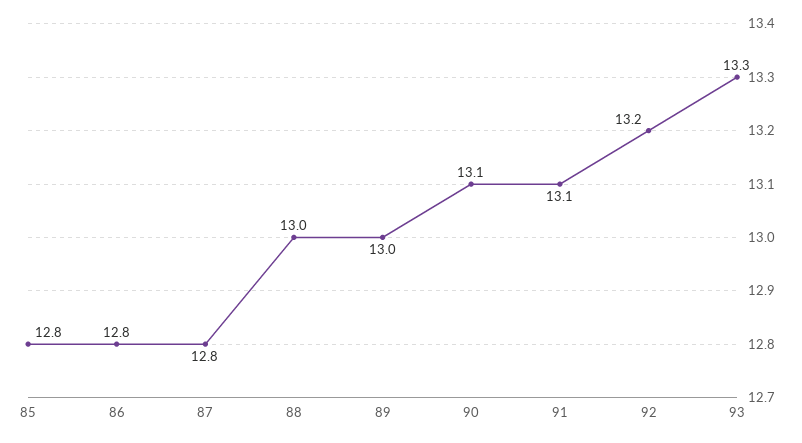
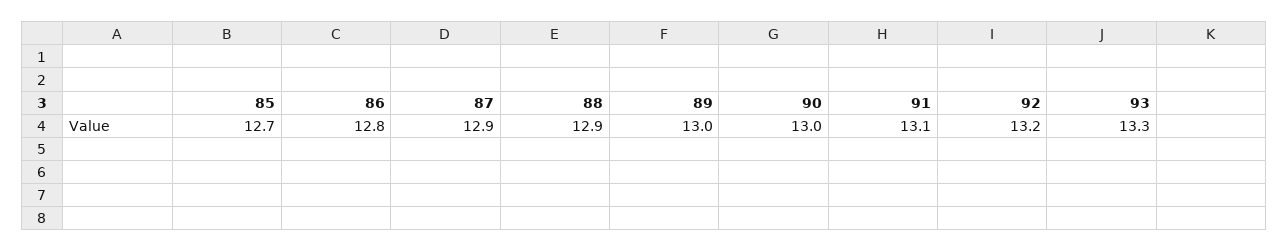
85: 12.8 -> 12.7
87: 12.8 -> 12.9
88: 13 -> 12.9
90: 13.1 -> 13

